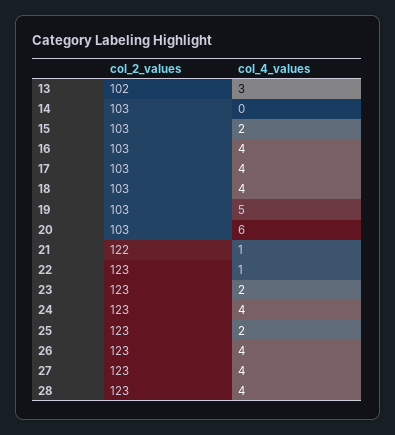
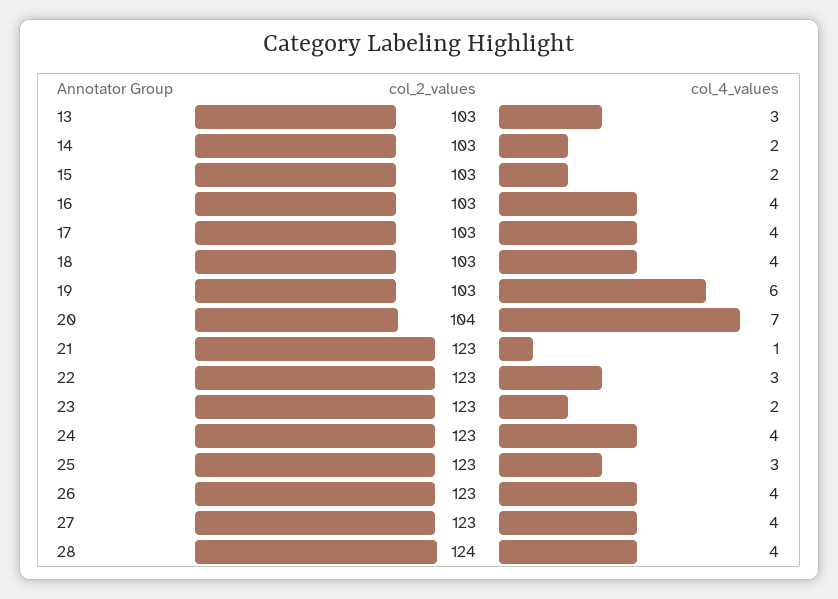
col_2_values, 13: 102 -> 103
col_4_values, 14: 0 -> 2
col_4_values, 19: 5 -> 6
col_2_values, 20: 103 -> 104
col_4_values, 20: 6 -> 7
col_2_values, 21: 122 -> 123
col_4_values, 22: 1 -> 3
col_4_values, 25: 2 -> 3
col_2_values, 28: 123 -> 124

